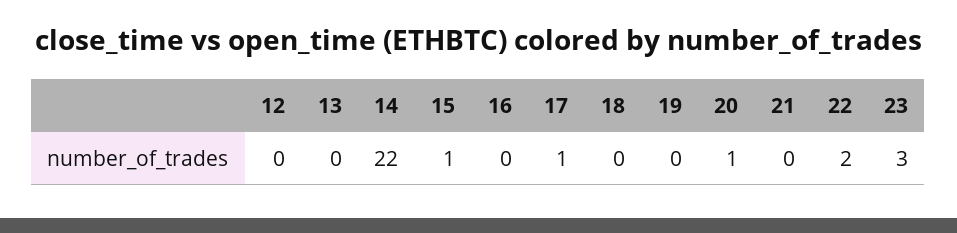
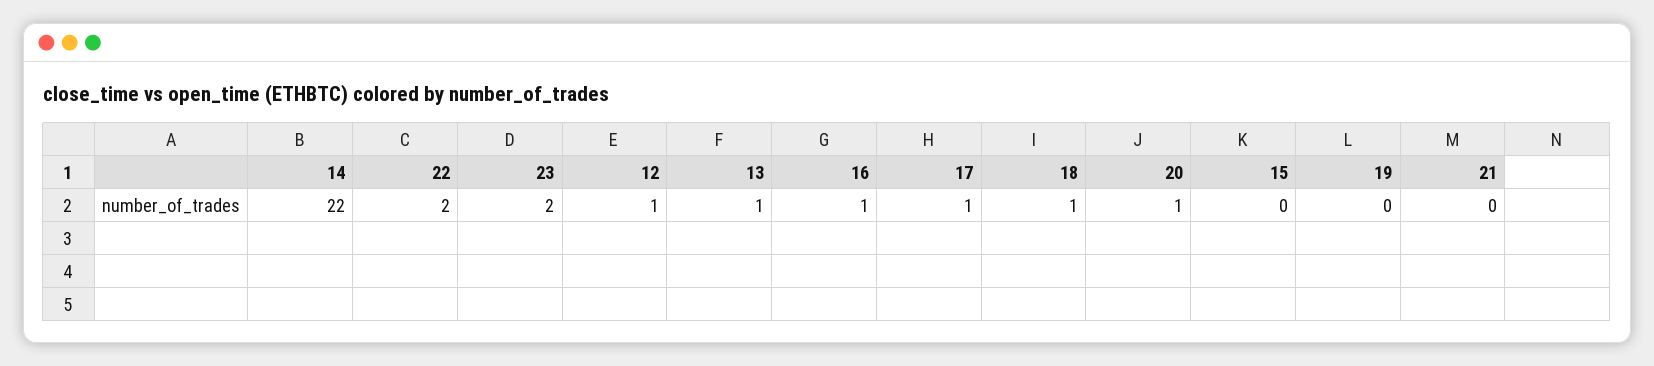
12: 0 -> 1
13: 0 -> 1
15: 1 -> 0
16: 0 -> 1
18: 0 -> 1
23: 3 -> 2

